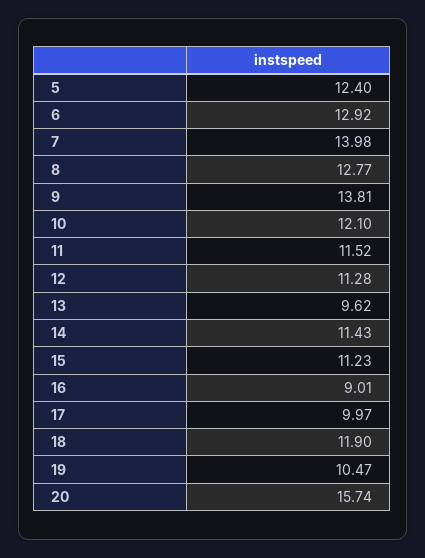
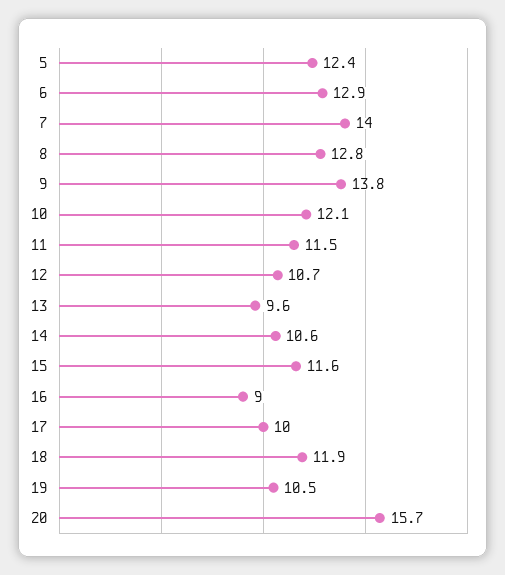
12: 11.28 -> 10.7
14: 11.43 -> 10.6
15: 11.23 -> 11.6

